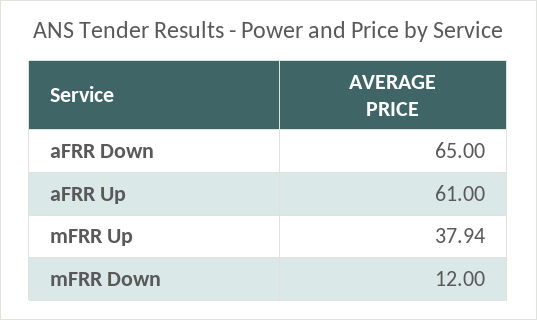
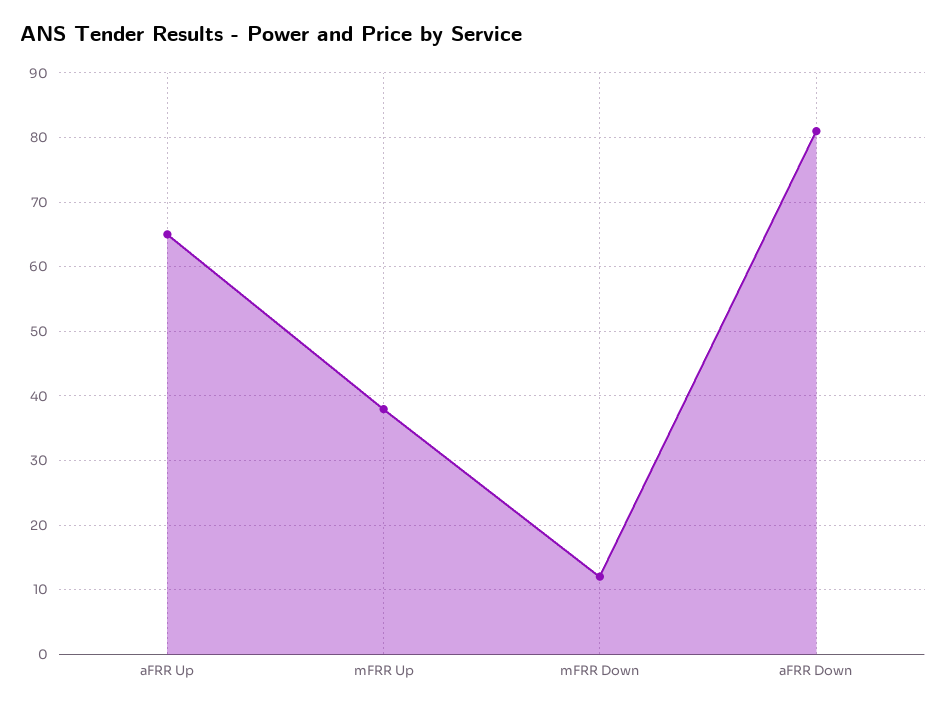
aFRR Down: 65 -> 81
aFRR Up: 61 -> 65

